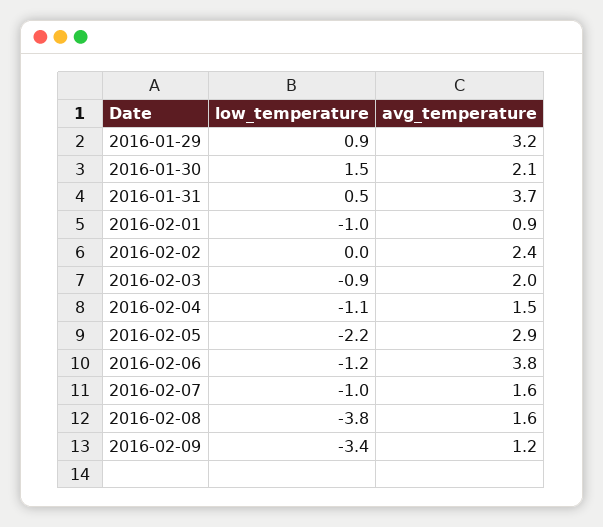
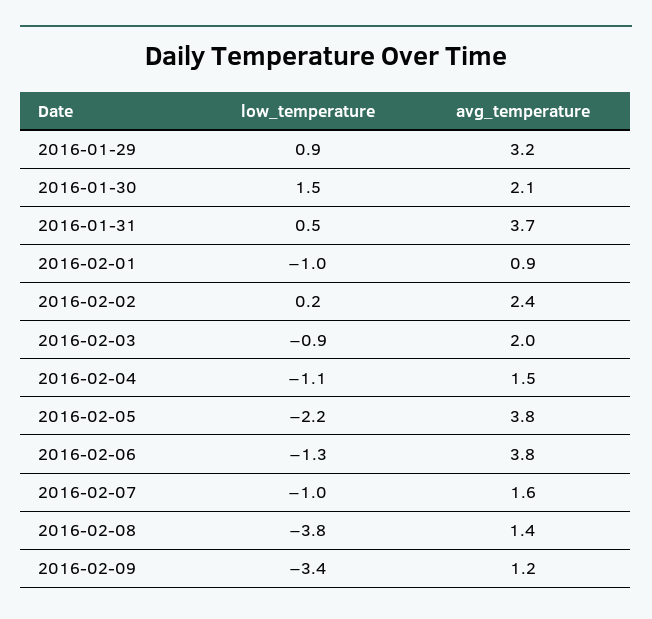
low_temperature, 2016-02-02: 0 -> 0.2
avg_temperature, 2016-02-05: 2.9 -> 3.8
low_temperature, 2016-02-06: -1.2 -> -1.3
avg_temperature, 2016-02-08: 1.6 -> 1.4

